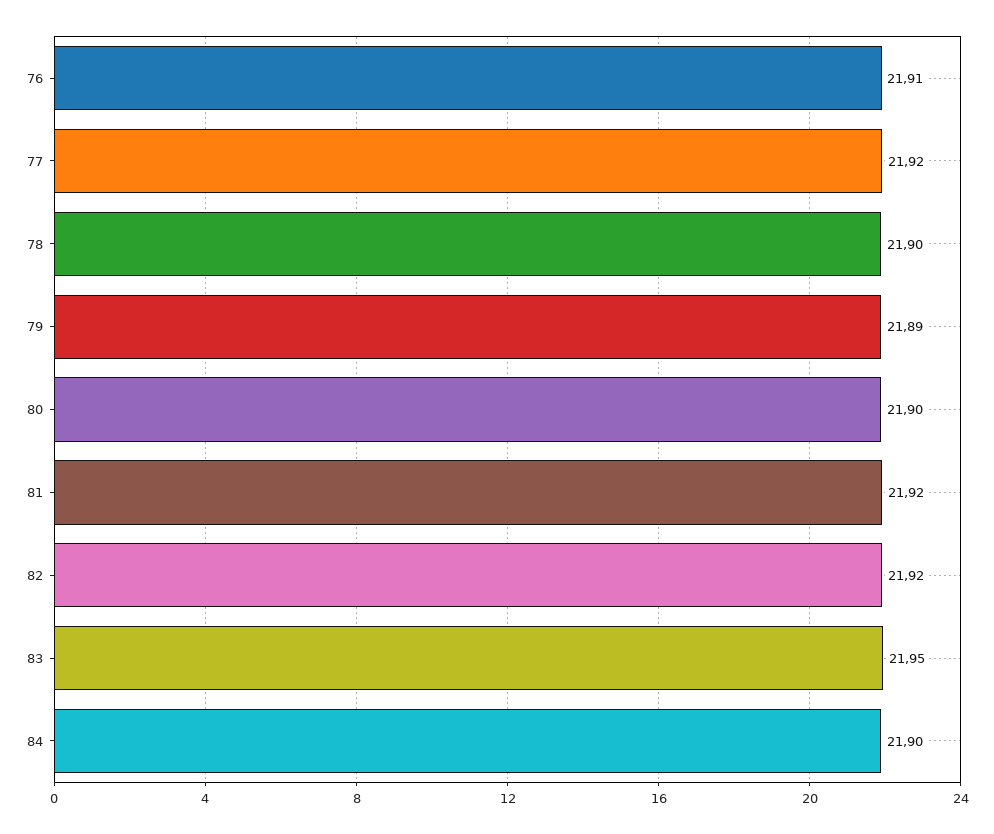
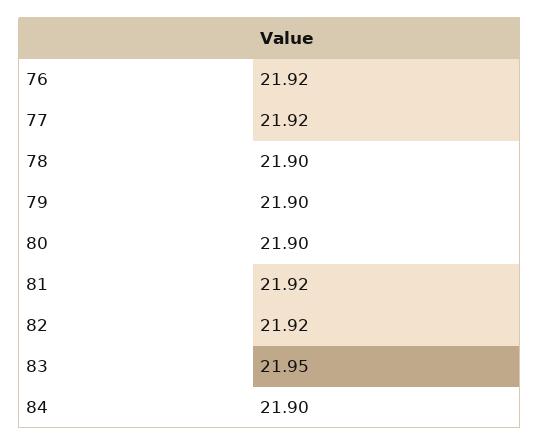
76: 21.91 -> 21.92
79: 21.89 -> 21.9

